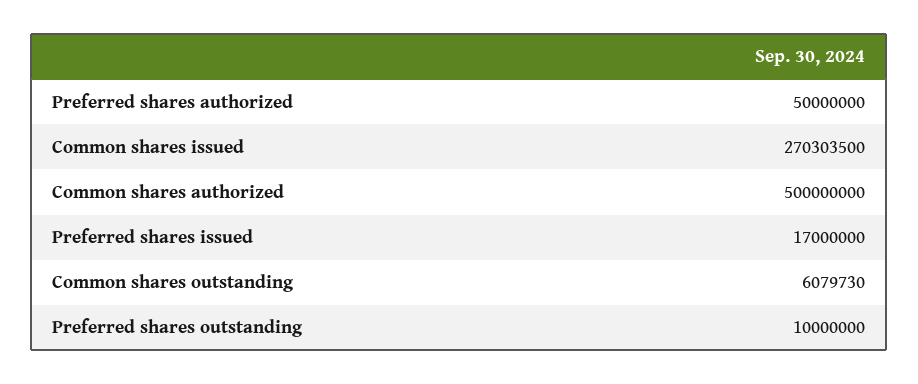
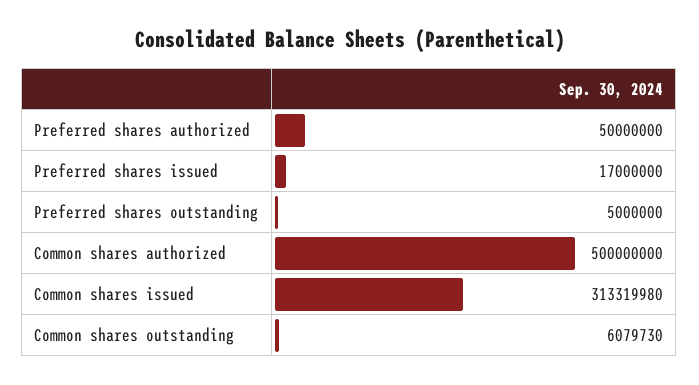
Common shares issued: 270303500 -> 313319980
Preferred shares outstanding: 10000000 -> 5000000

